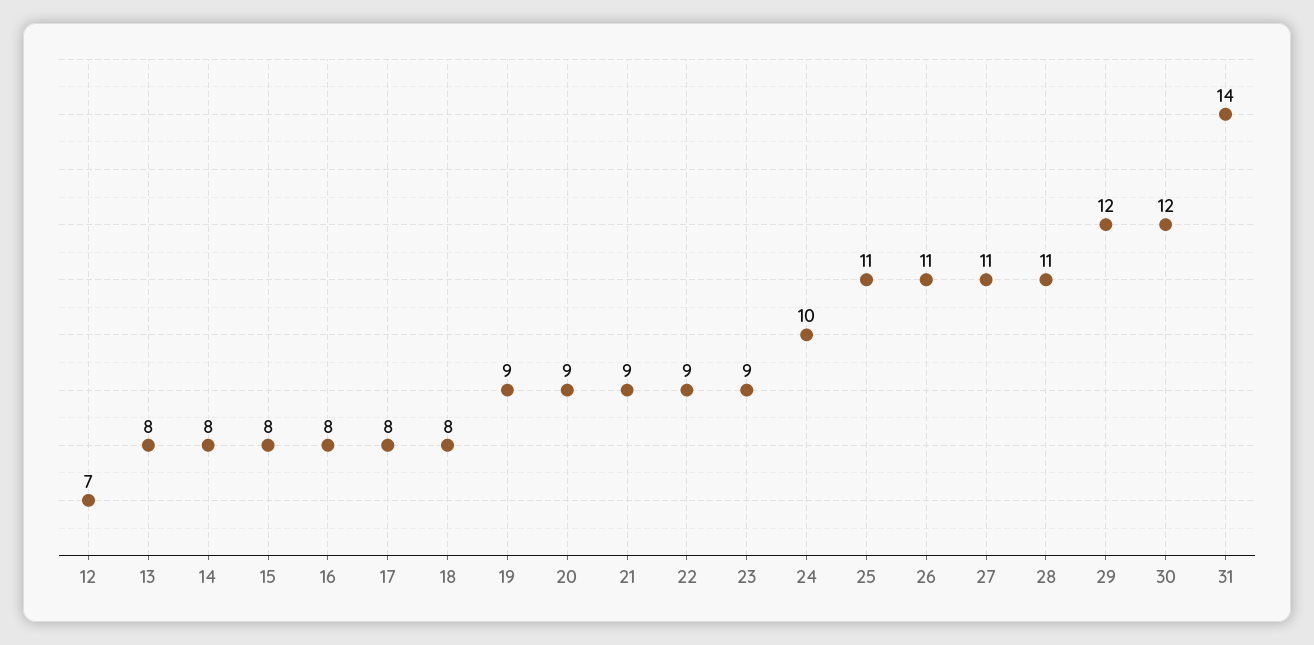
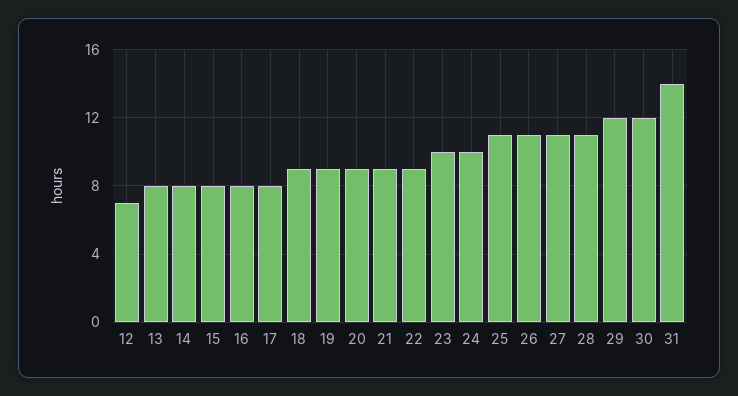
18: 8 -> 9
23: 9 -> 10

